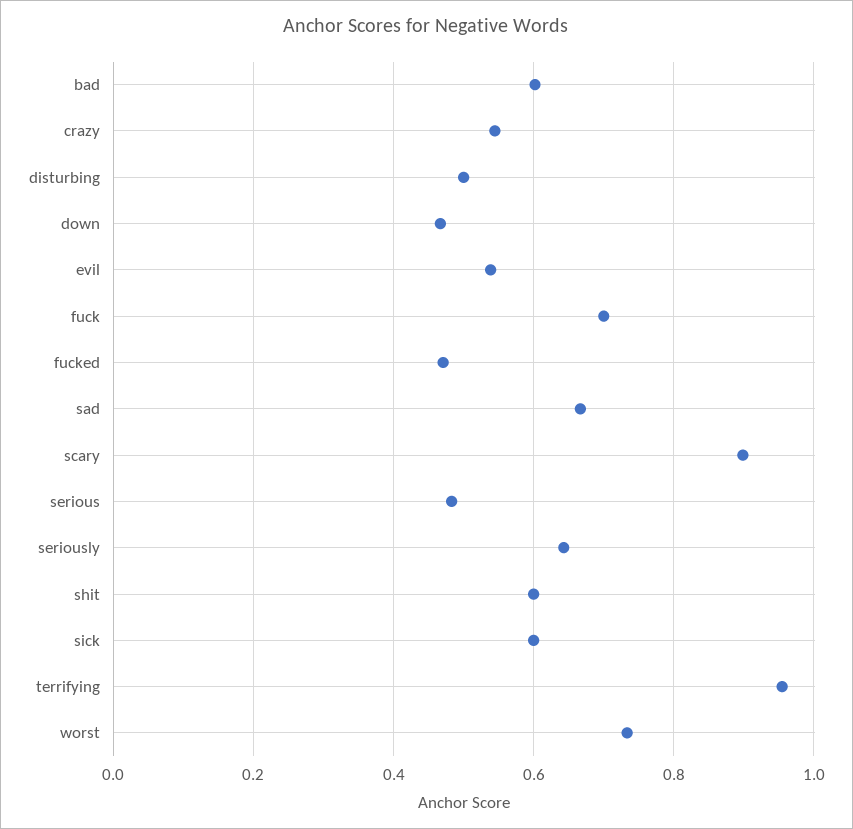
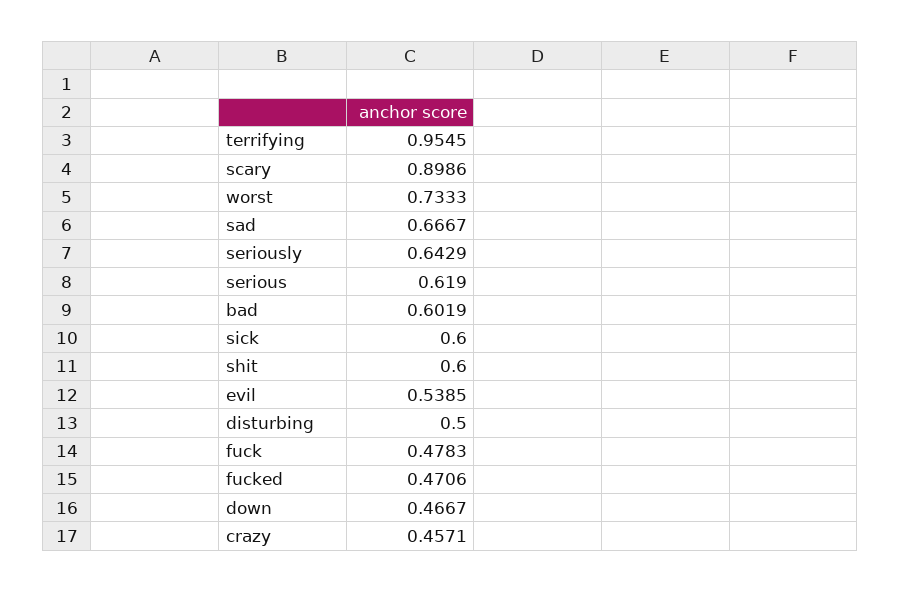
crazy: 0.54 -> 0.4571
fuck: 0.7 -> 0.4783
serious: 0.48 -> 0.619

